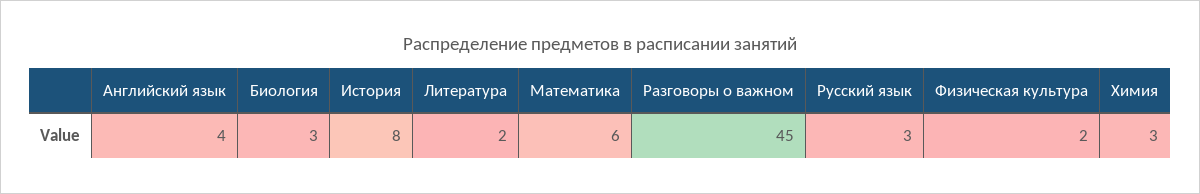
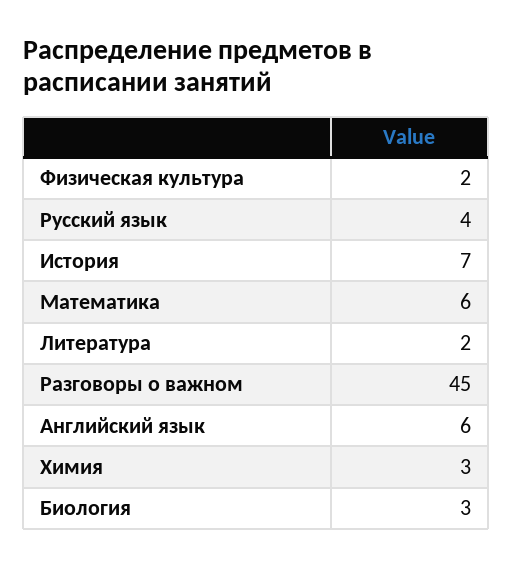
Английский язык: 4 -> 6
История: 8 -> 7
Русский язык: 3 -> 4

